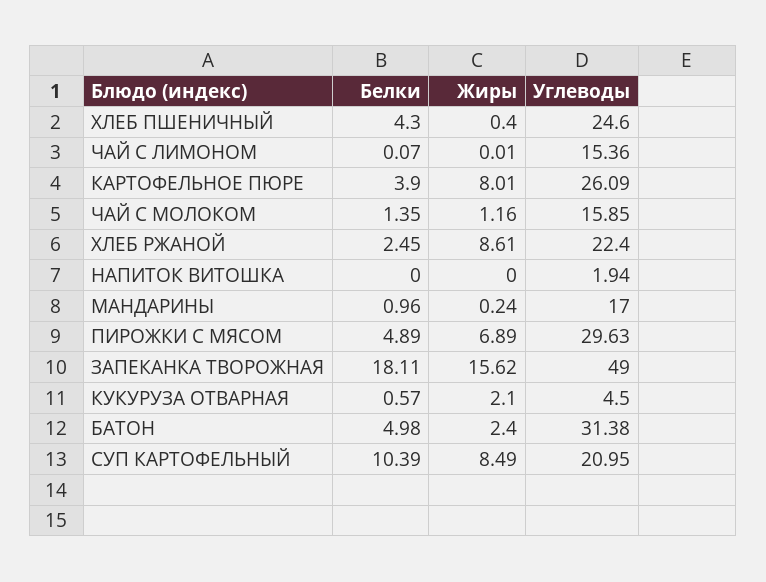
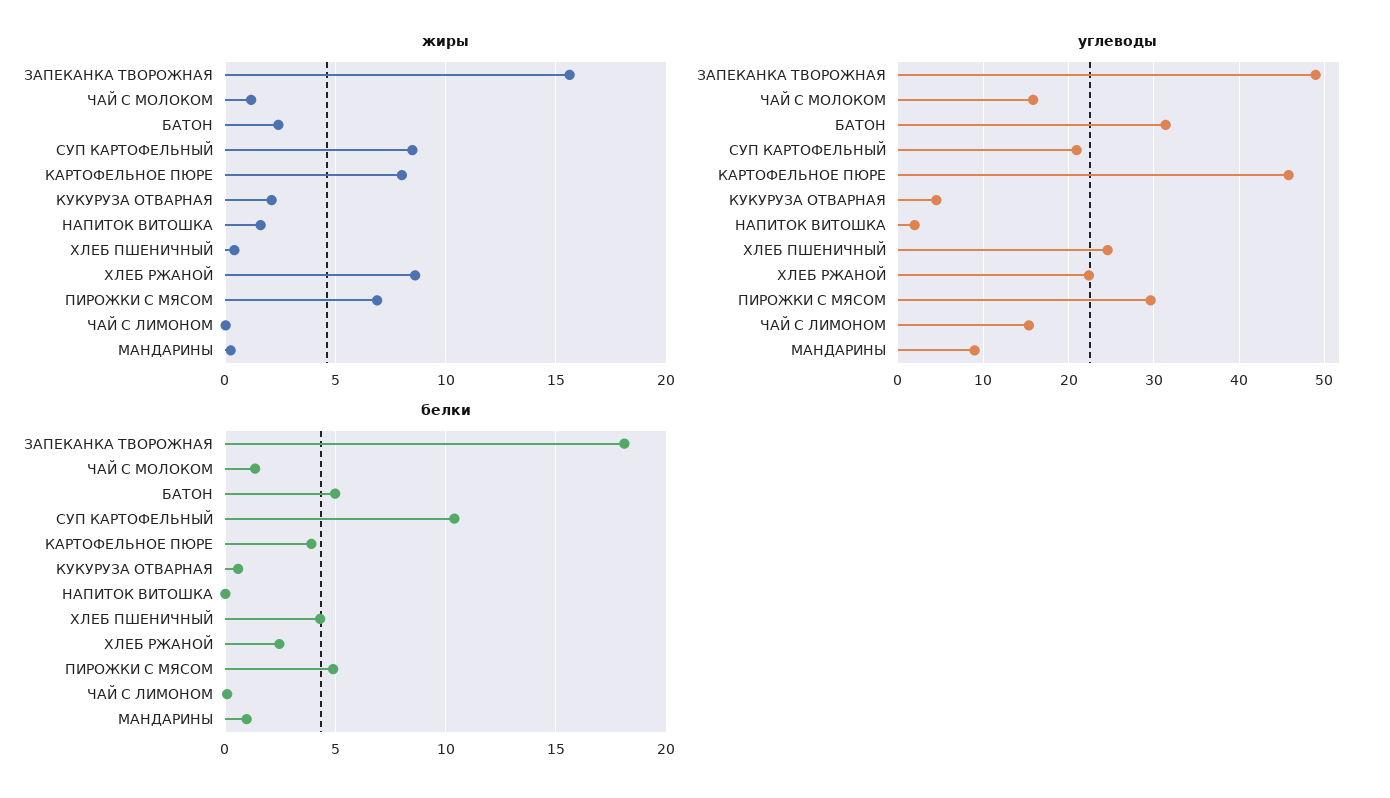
Углеводы, КАРТОФЕЛЬНОЕ ПЮРЕ: 26.09 -> 46
Жиры, НАПИТОК ВИТОШКА: 0 -> 1.5
Углеводы, МАНДАРИНЫ: 17 -> 9

